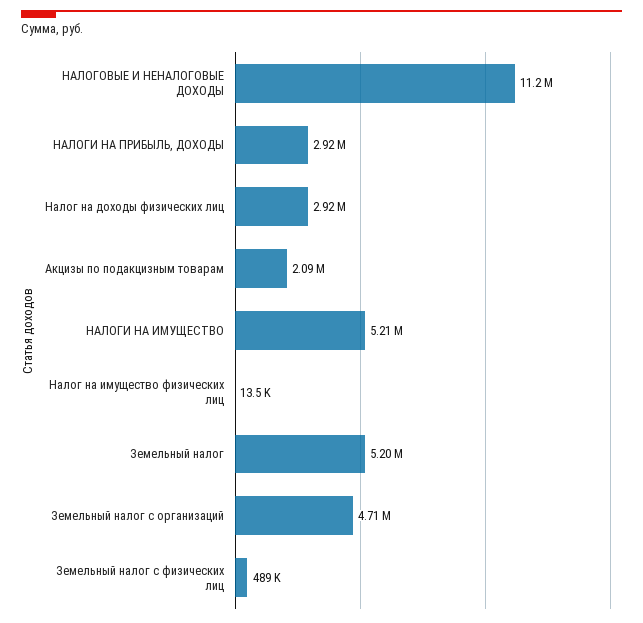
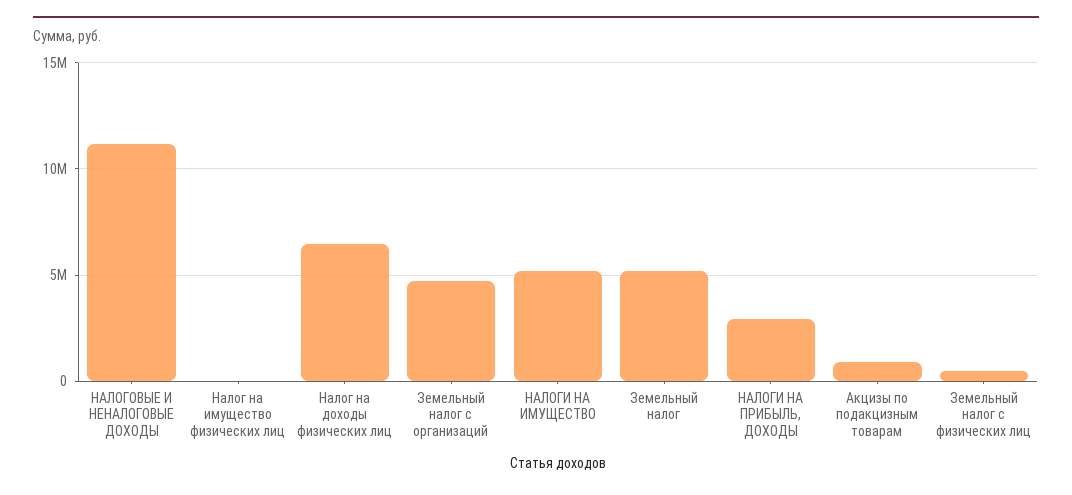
Налог на доходы физических лиц: 2920000 -> 6500000
Акцизы по подакцизным товарам: 2090000 -> 1000000

